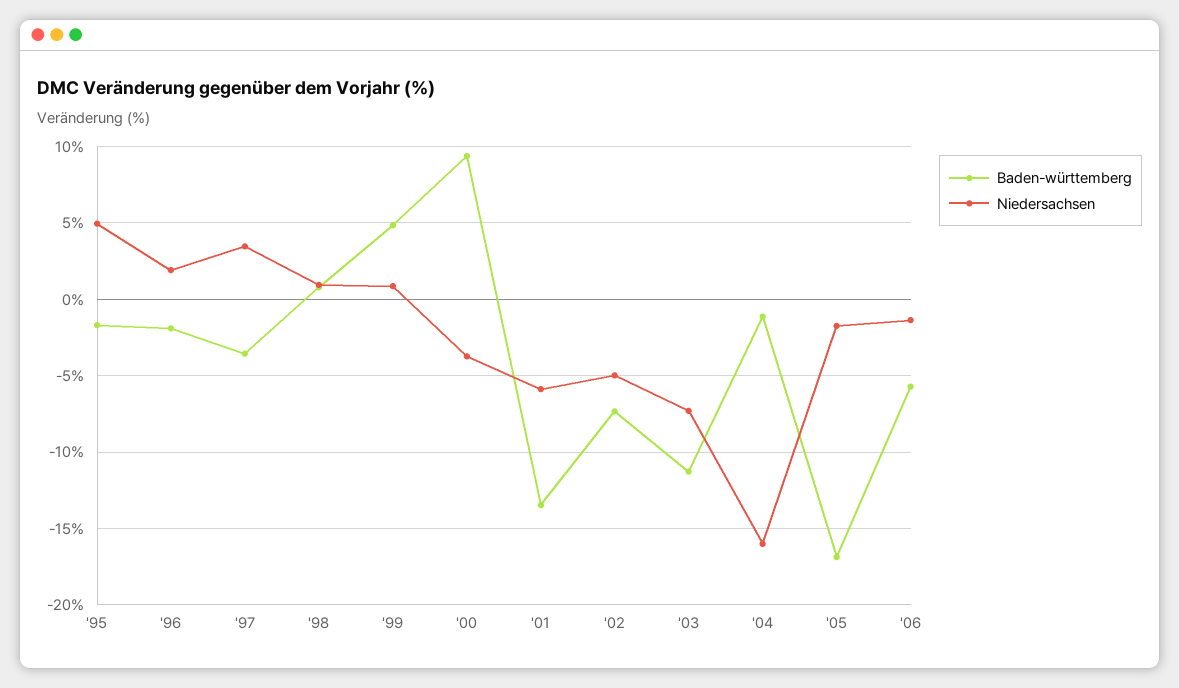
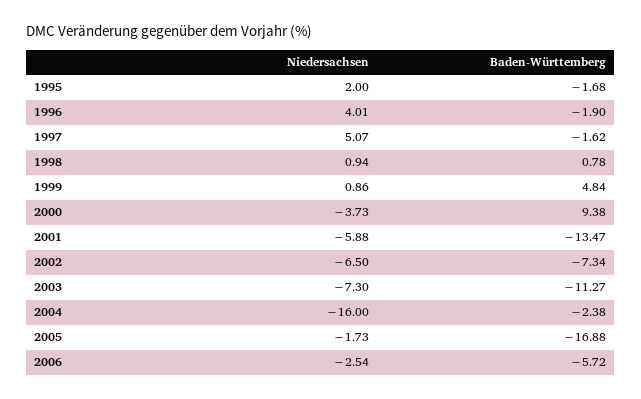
Niedersachsen, '95: 5 -> 2
Niedersachsen, '96: 2 -> 4.01
Baden-württemberg, '97: -3.5 -> -1.62
Niedersachsen, '97: 3.5 -> 5.07
Niedersachsen, '02: -5 -> -6.5
Baden-württemberg, '04: -1 -> -2.38
Niedersachsen, '06: -1.5 -> -2.54

